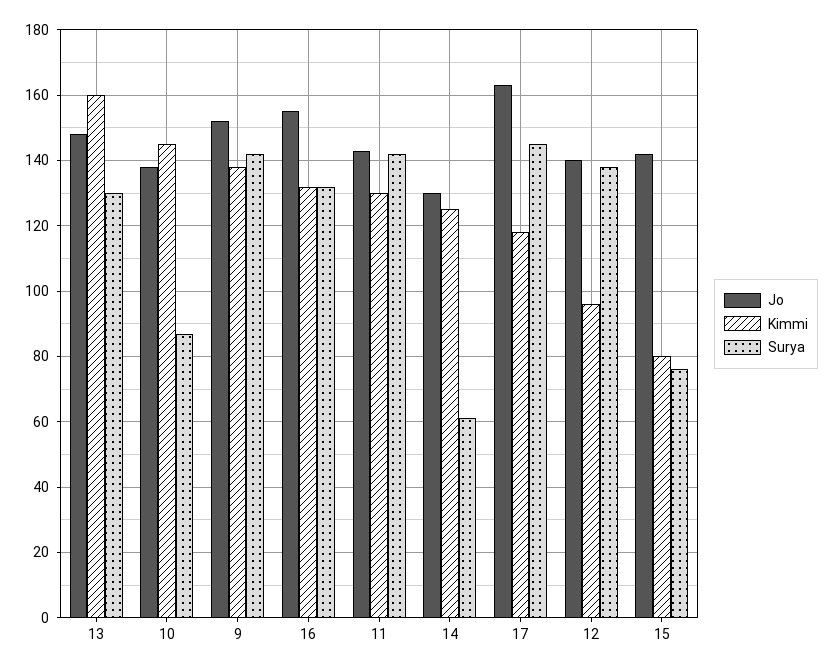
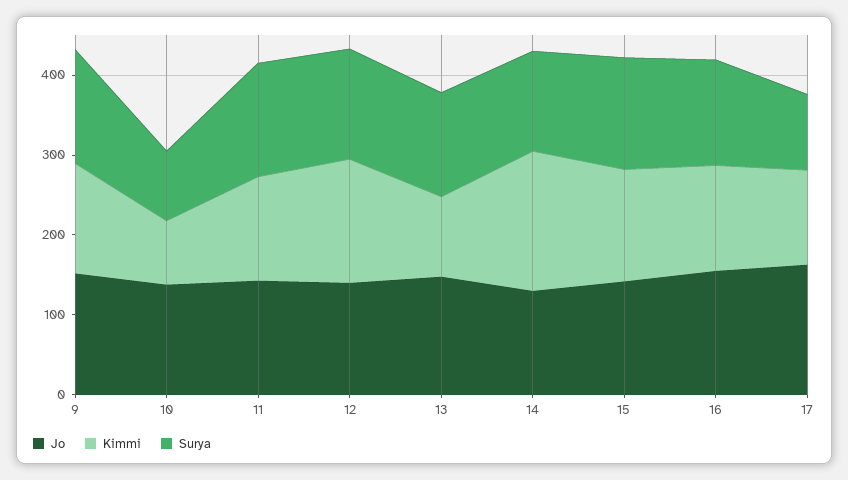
Kimmi, 13: 160 -> 100
Kimmi, 10: 145 -> 80
Kimmi, 14: 125 -> 180
Surya, 14: 60 -> 120
Surya, 17: 145 -> 100
Kimmi, 12: 95 -> 160
Kimmi, 15: 80 -> 140
Surya, 15: 75 -> 140

